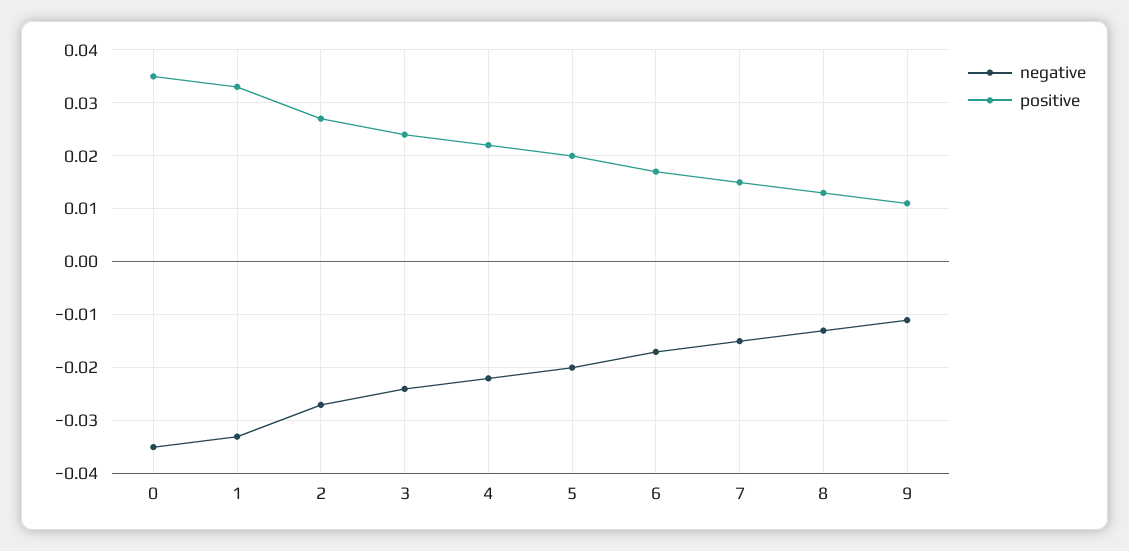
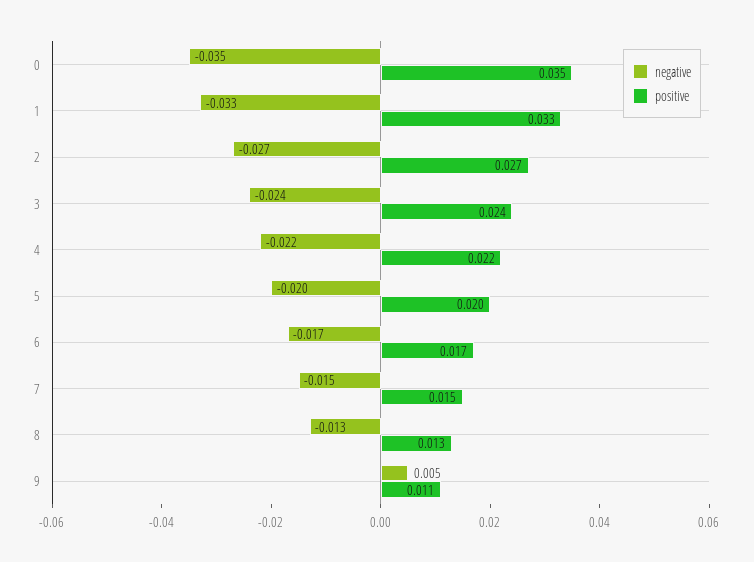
negative, 9: -0.01 -> 0.005

